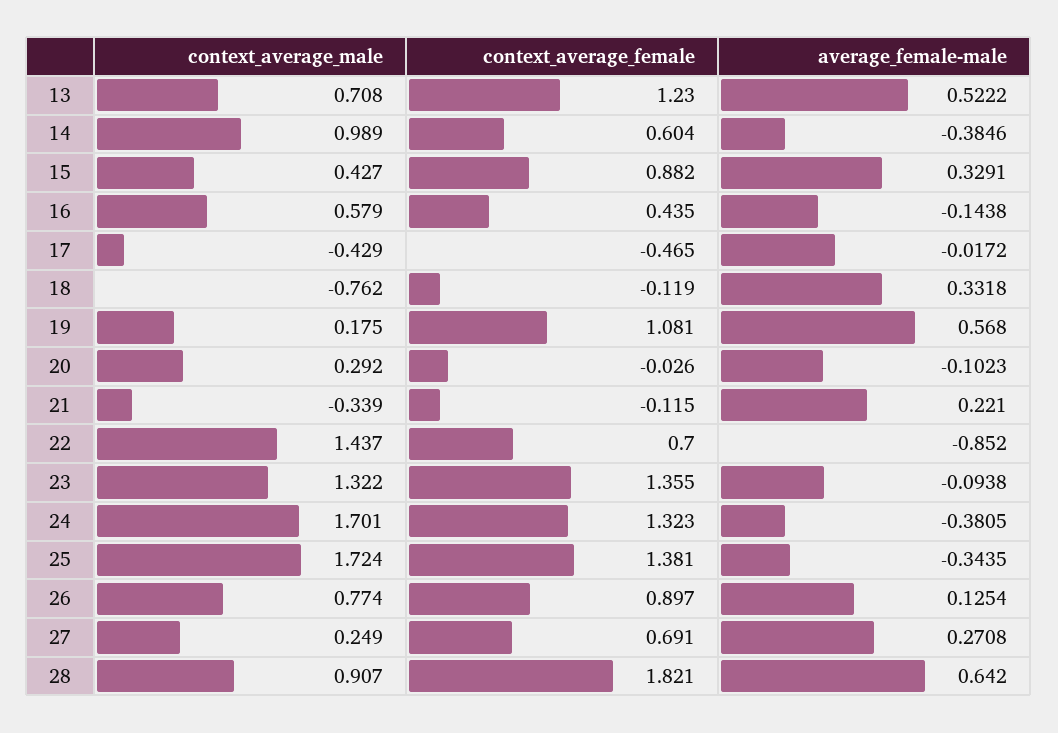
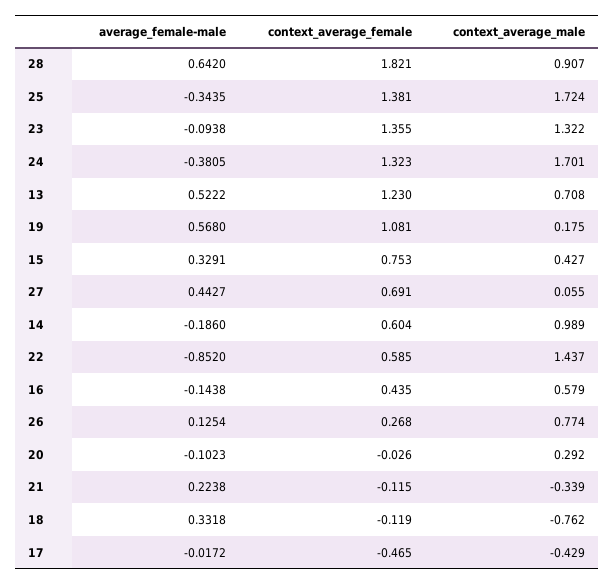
average_female-male, 14: -0.3846 -> -0.186
context_average_female, 15: 0.882 -> 0.753
average_female-male, 21: 0.221 -> 0.2238
context_average_female, 22: 0.7 -> 0.585
context_average_female, 26: 0.897 -> 0.268
context_average_male, 27: 0.249 -> 0.055
average_female-male, 27: 0.2708 -> 0.4427

